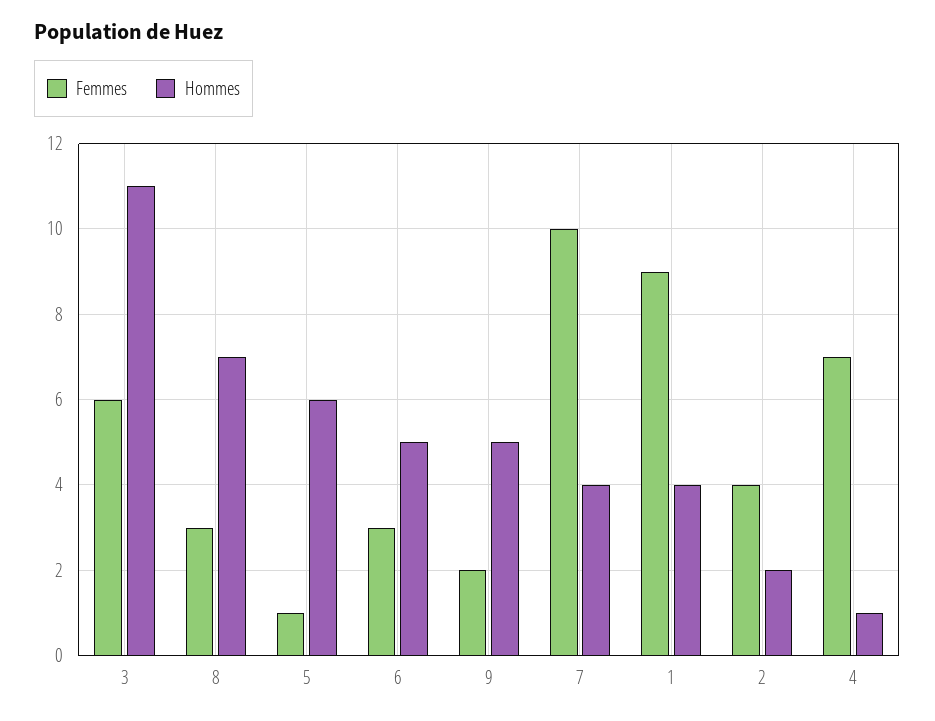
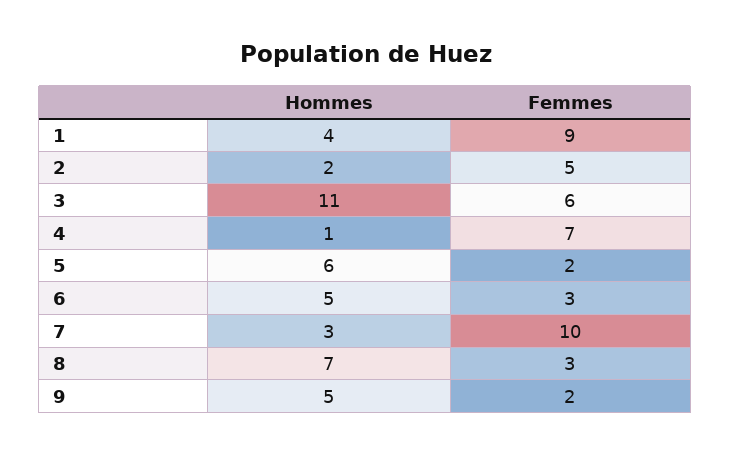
Femmes, 5: 1 -> 2
Hommes, 7: 4 -> 3
Femmes, 2: 4 -> 5

